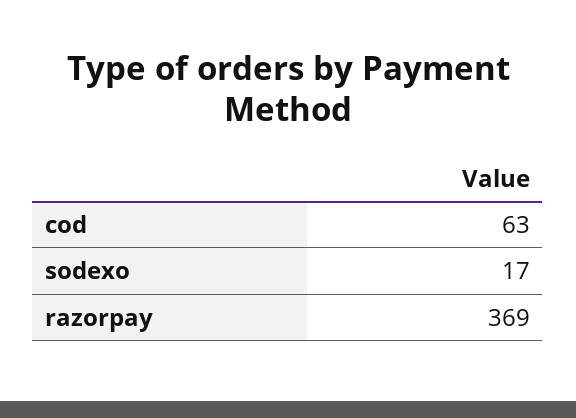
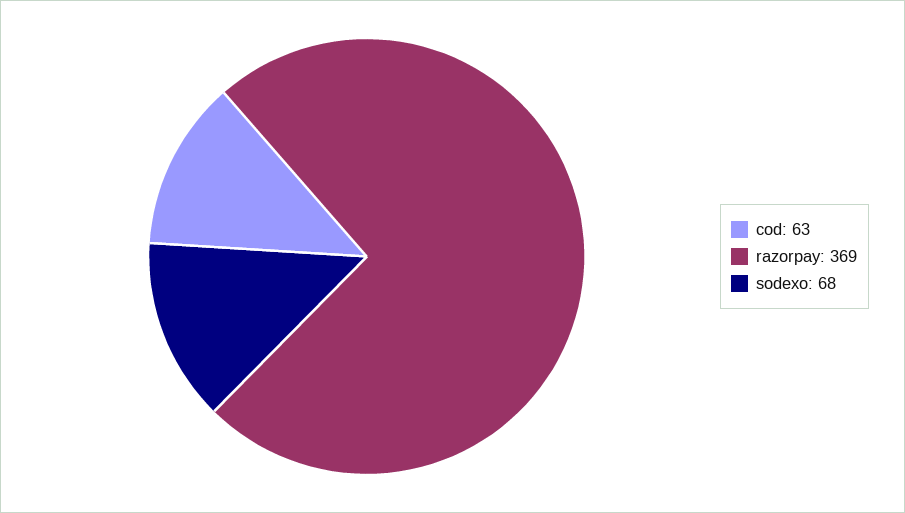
sodexo: 17 -> 68

